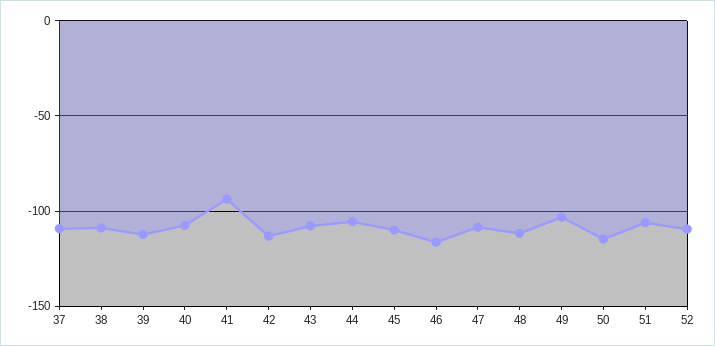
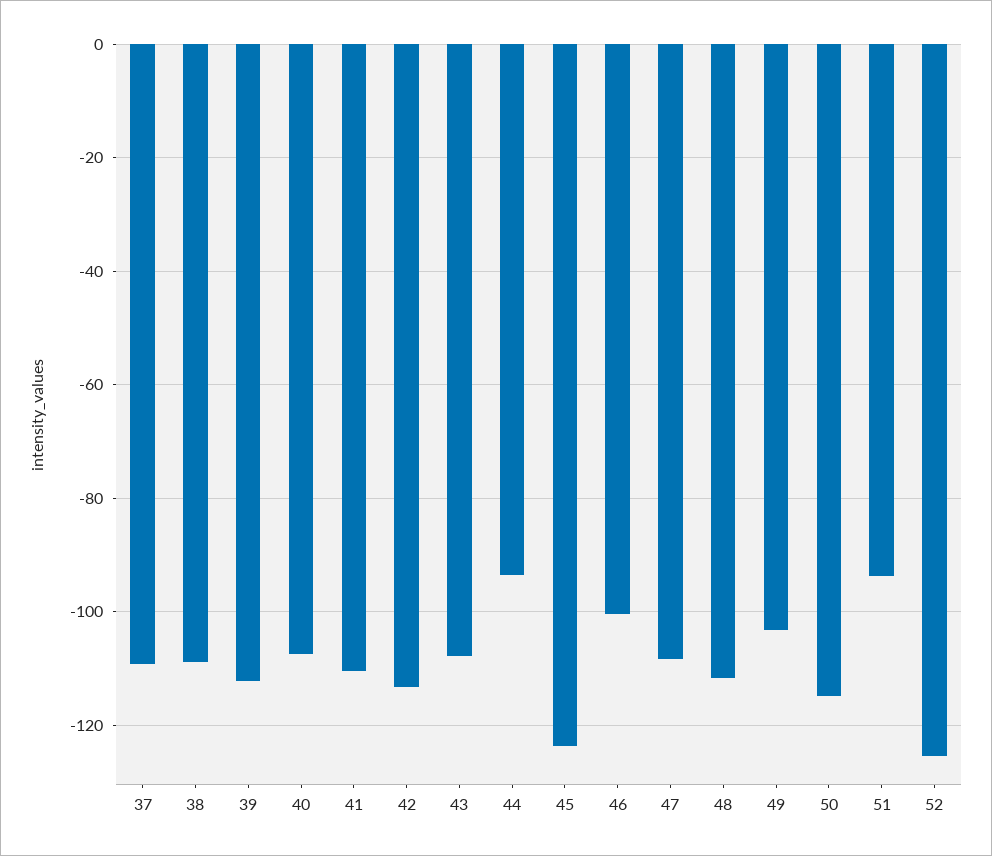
41: -95 -> -110
44: -105 -> -94
45: -110 -> -124
46: -115 -> -100
51: -105 -> -94
52: -110 -> -126

